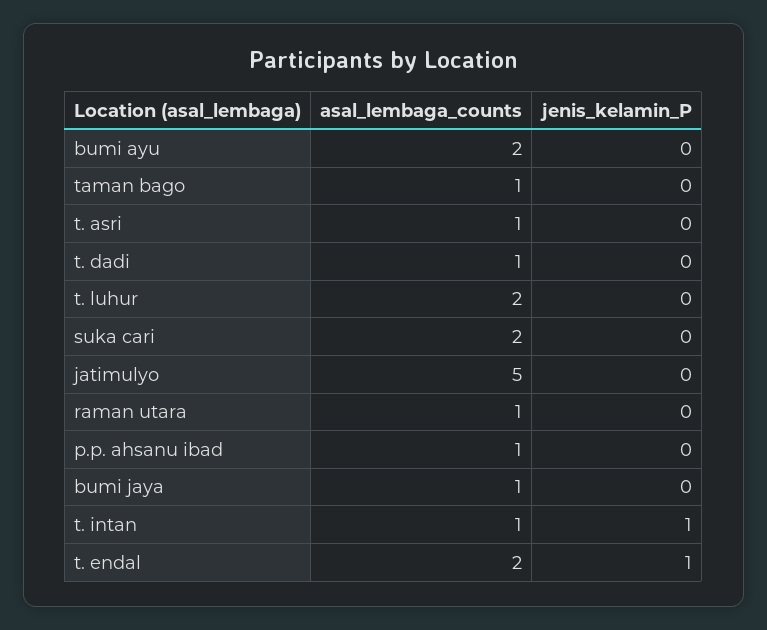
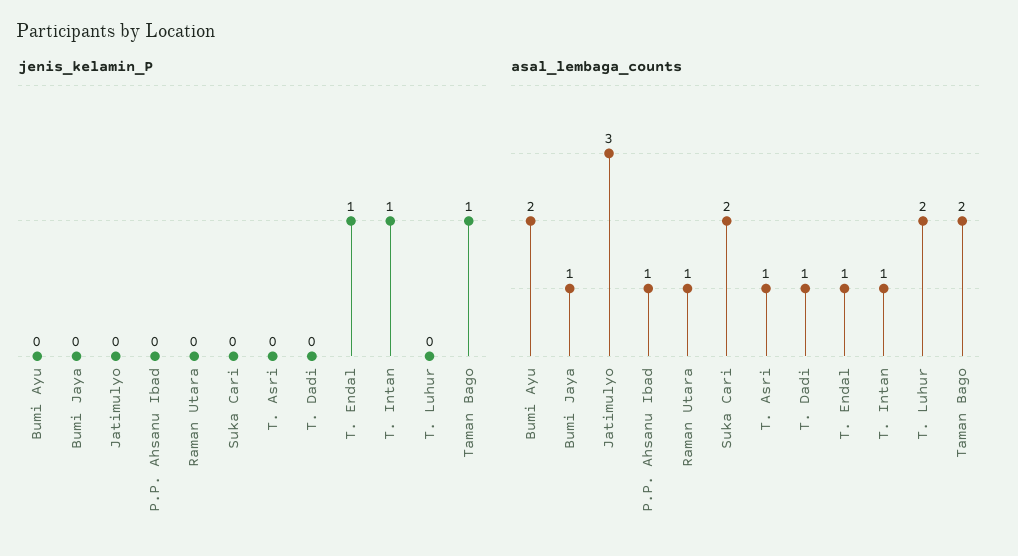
asal_lembaga_counts, taman bago: 1 -> 2
jenis_kelamin_P, taman bago: 0 -> 1
asal_lembaga_counts, jatimulyo: 5 -> 3
asal_lembaga_counts, t. endal: 2 -> 1

